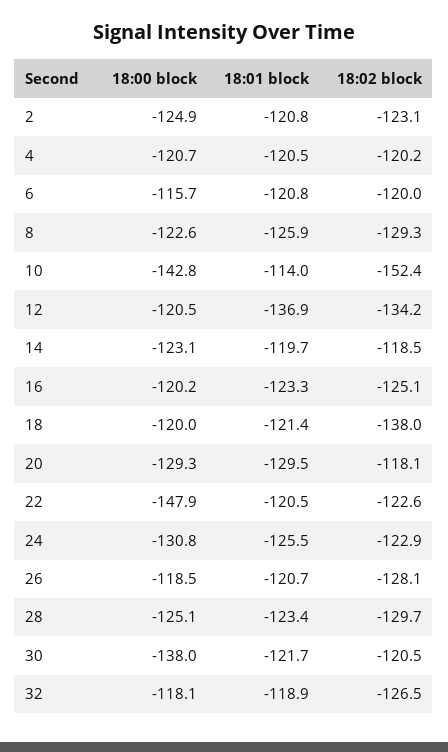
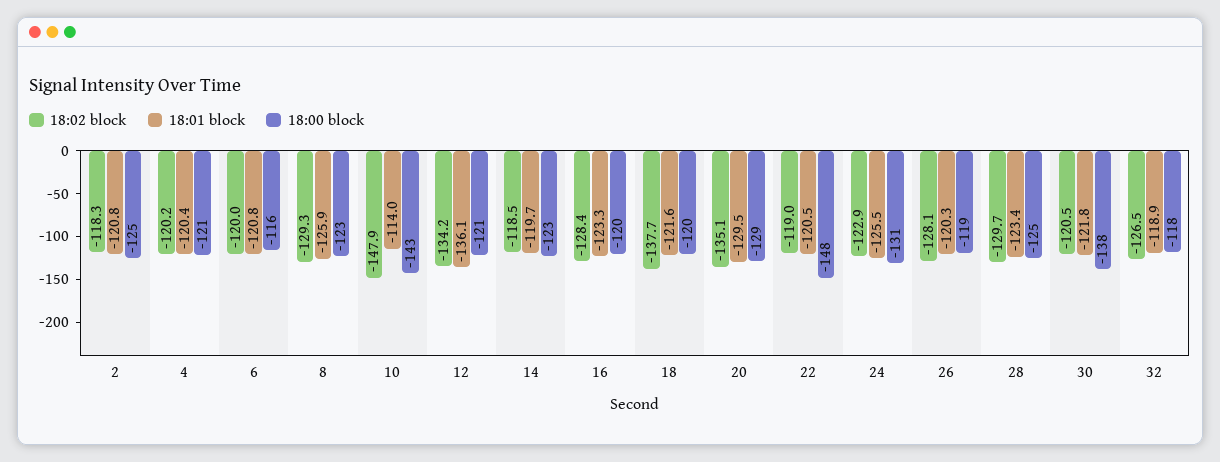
18:02 block, 2: -123.1 -> -118.3
18:01 block, 4: -120.5 -> -120.4
18:02 block, 10: -152.4 -> -147.9
18:01 block, 12: -136.9 -> -136.1
18:02 block, 16: -125.1 -> -128.4
18:01 block, 18: -121.4 -> -121.6
18:02 block, 18: -138 -> -137.7
18:02 block, 20: -118.1 -> -135.1
18:02 block, 22: -122.6 -> -119
18:01 block, 26: -120.7 -> -120.3
18:01 block, 30: -121.7 -> -121.8

